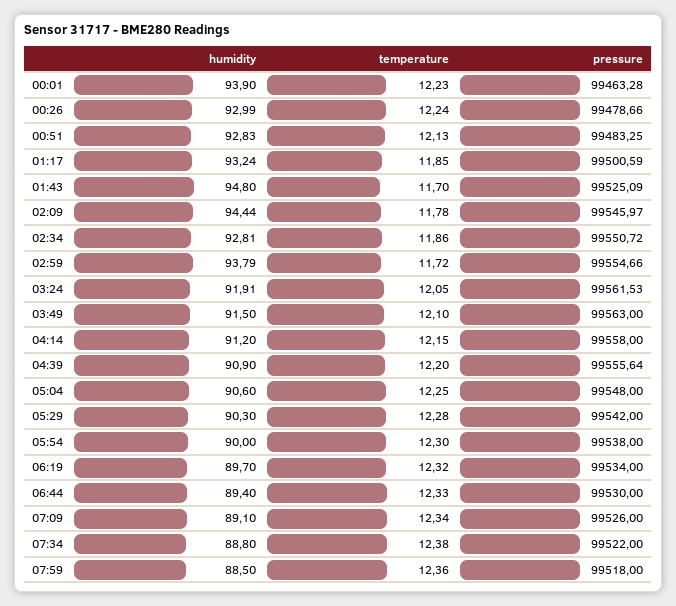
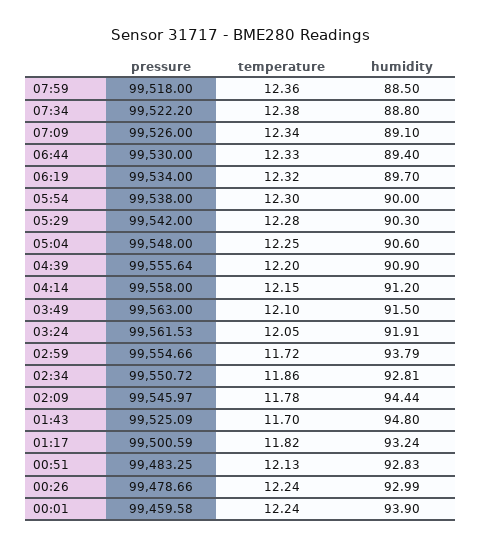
temperature, 00:01: 12.23 -> 12.24
pressure, 00:01: 99463.28 -> 99459.58
temperature, 01:17: 11.85 -> 11.82
pressure, 07:34: 99522 -> 99522.2

